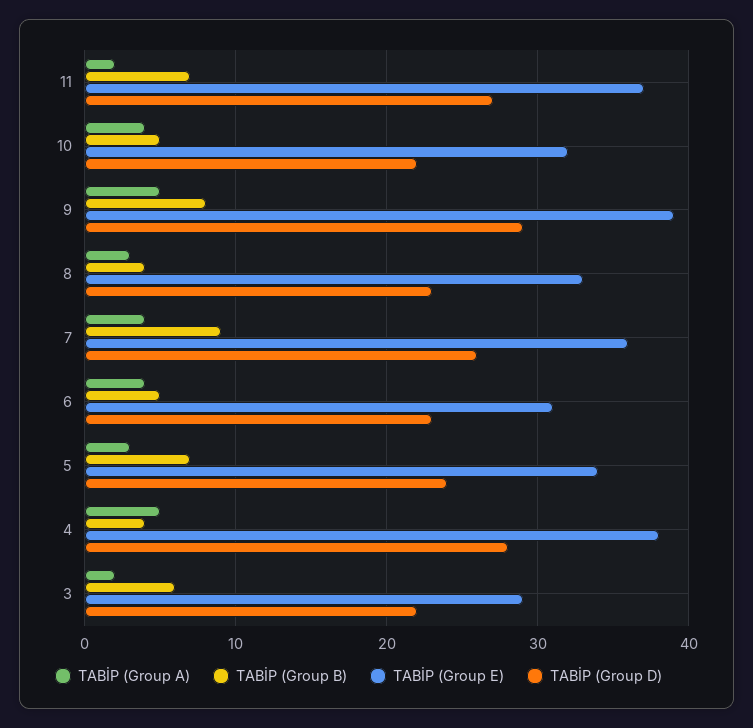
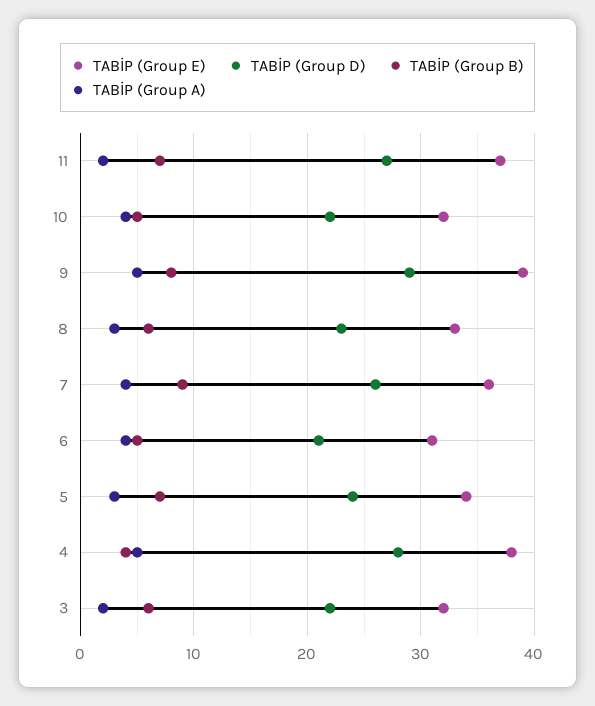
TABİP (Group B), 8: 4 -> 6
TABİP (Group D), 6: 23 -> 21
TABİP (Group E), 3: 29 -> 32

